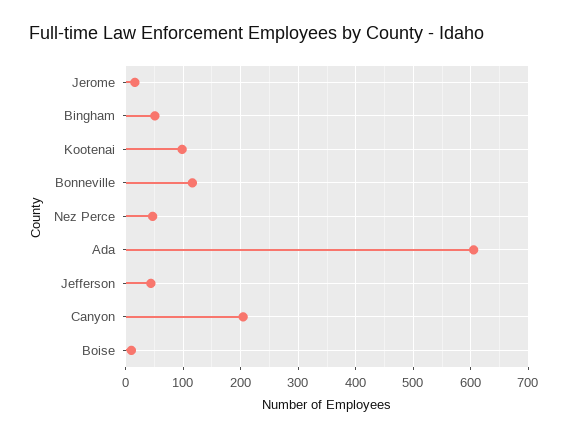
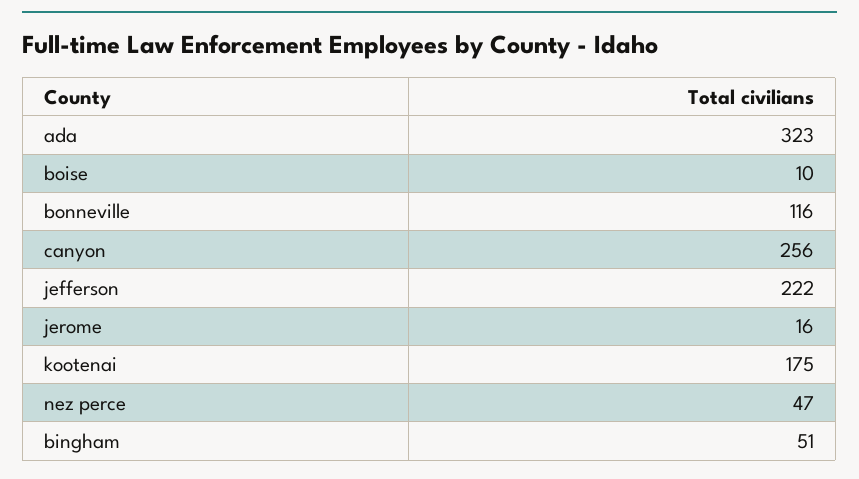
Kootenai: 100 -> 175
Ada: 600 -> 323
Jefferson: 40 -> 222
Canyon: 200 -> 256

